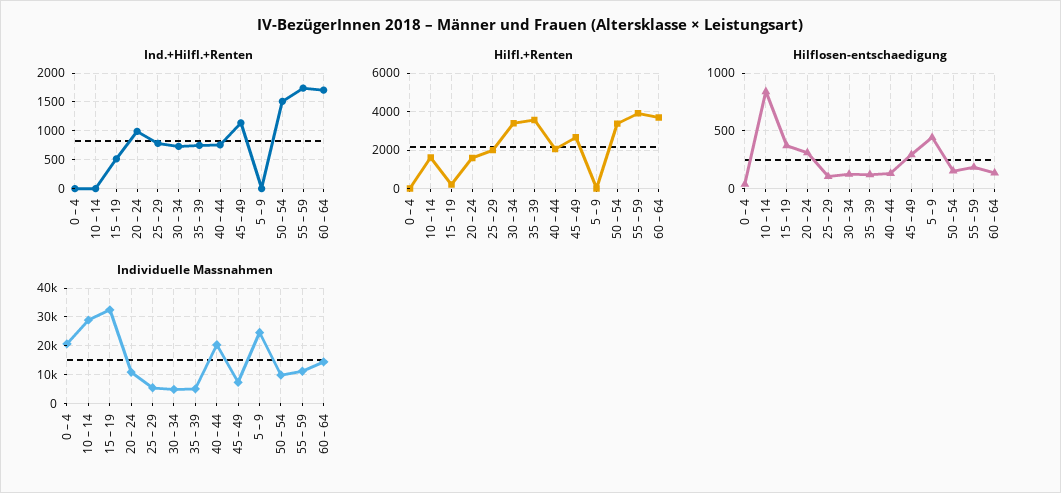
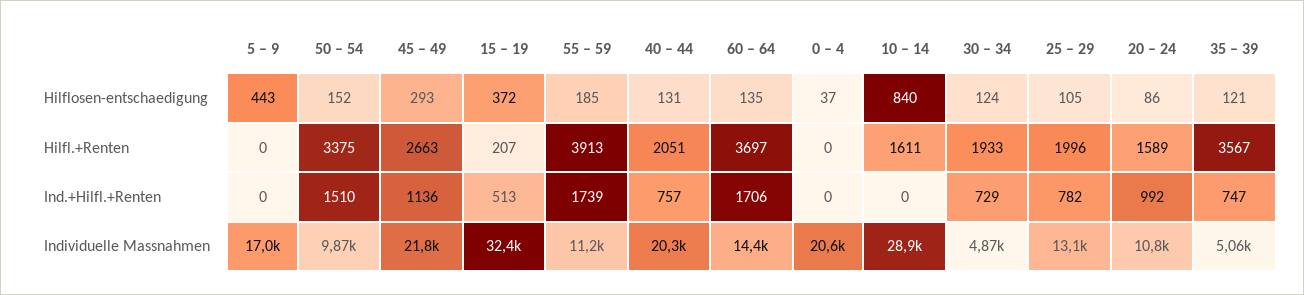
Hilfl.+Renten, 30 – 34: 3500 -> 1933
Hilflosen-entschaedigung, 20 – 24: 300 -> 86
Individuelle Massnahmen, 25 – 29: 5000 -> 13100
Individuelle Massnahmen, 45 – 49: 7500 -> 21800
Individuelle Massnahmen, 5 – 9: 25000 -> 17000

